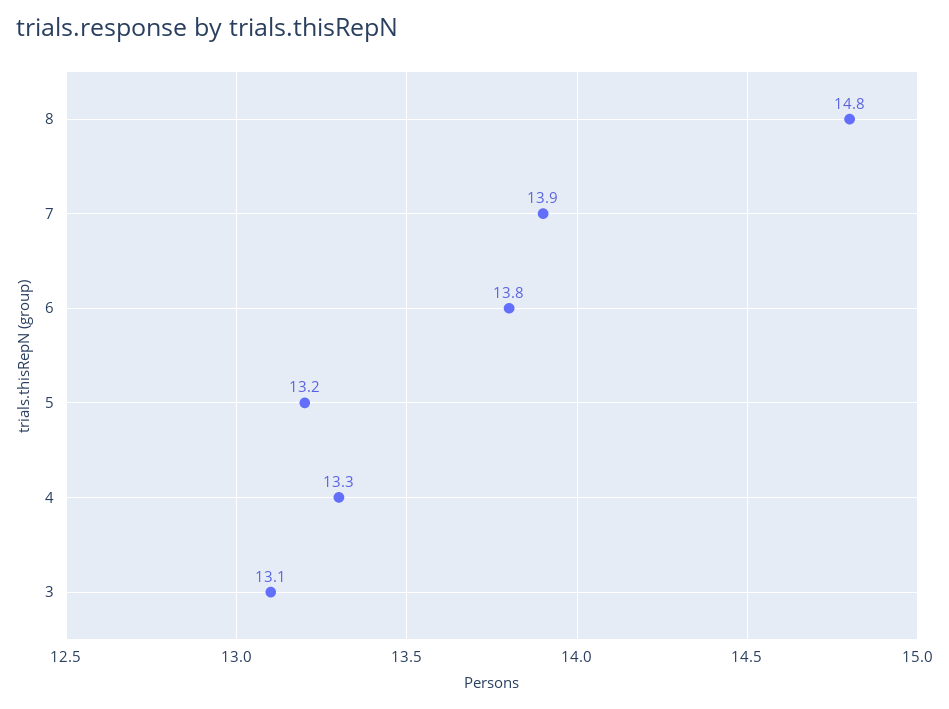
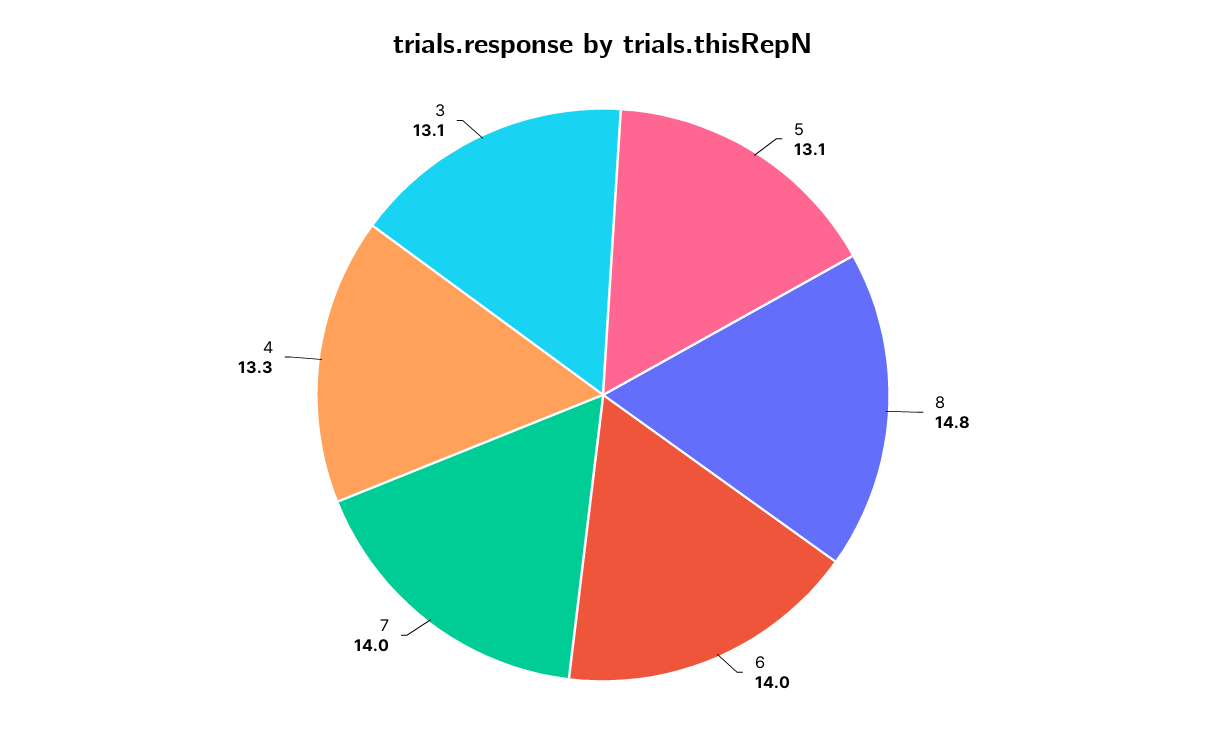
7: 13.9 -> 14
6: 13.8 -> 14
5: 13.2 -> 13.1

